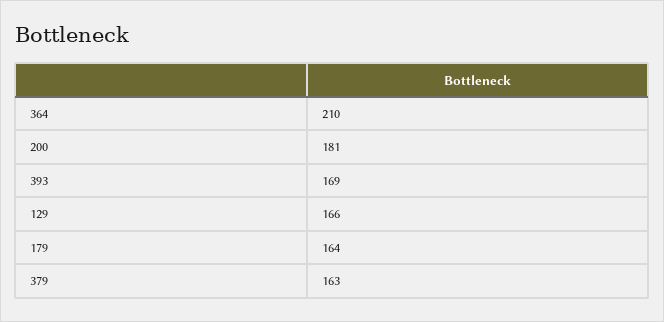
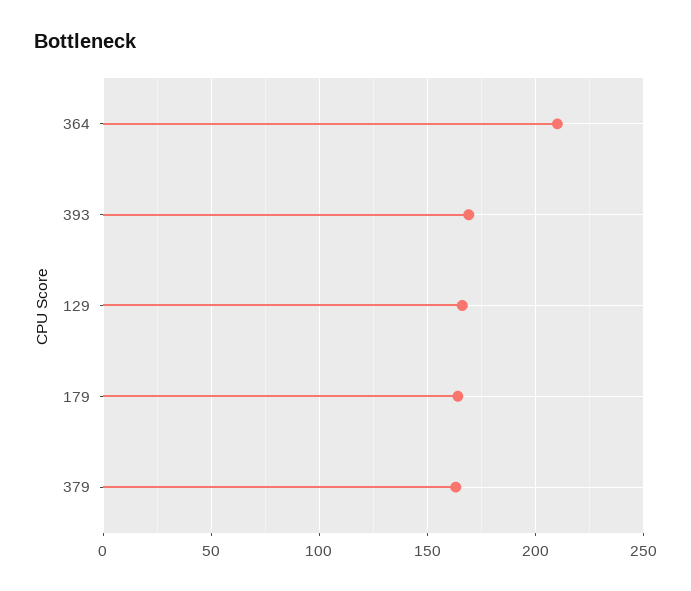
200: 181 -> none

